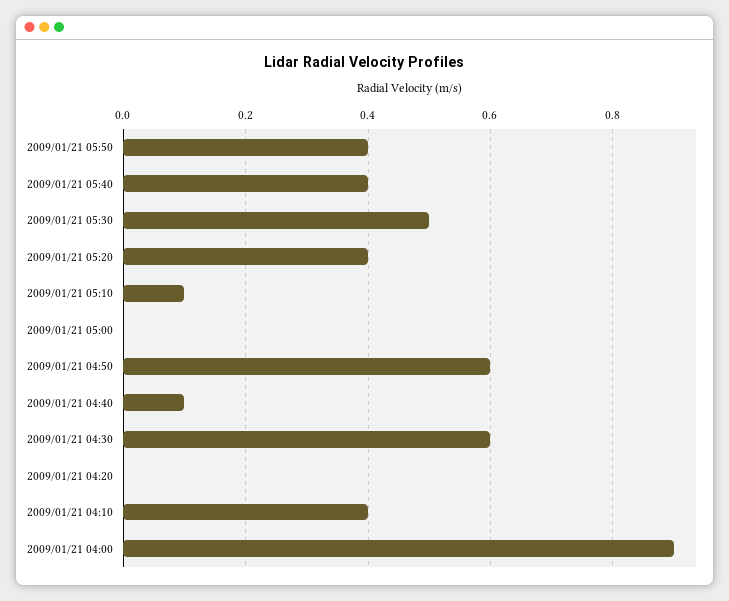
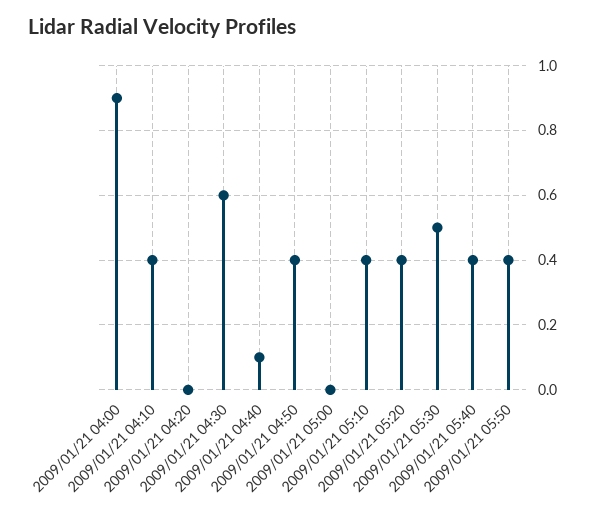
2009/01/21 05:10: 0.1 -> 0.4
2009/01/21 04:50: 0.6 -> 0.4

